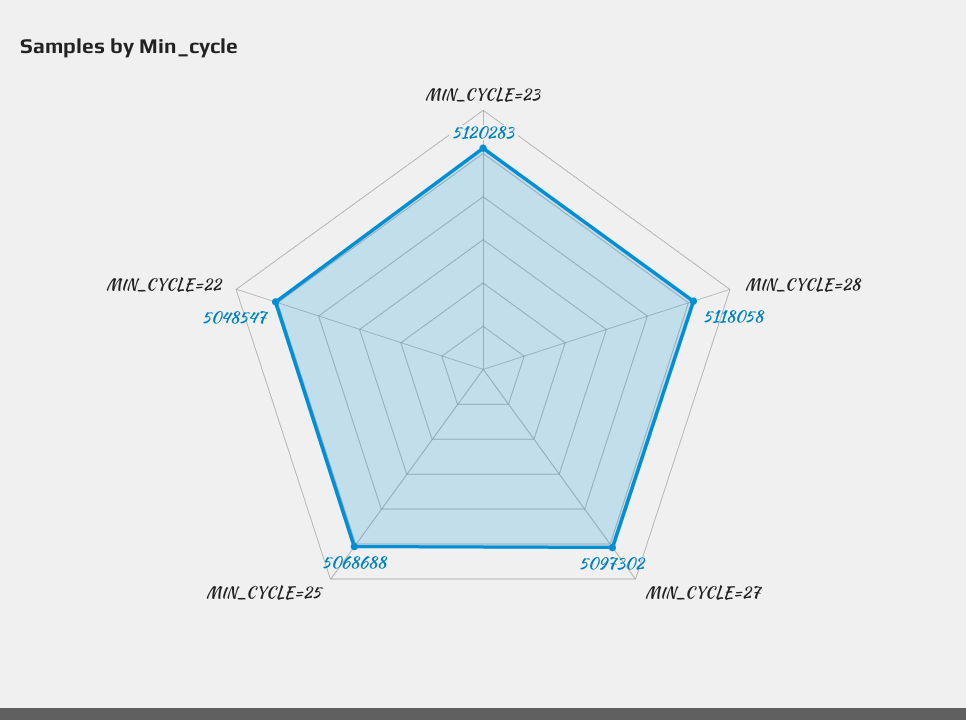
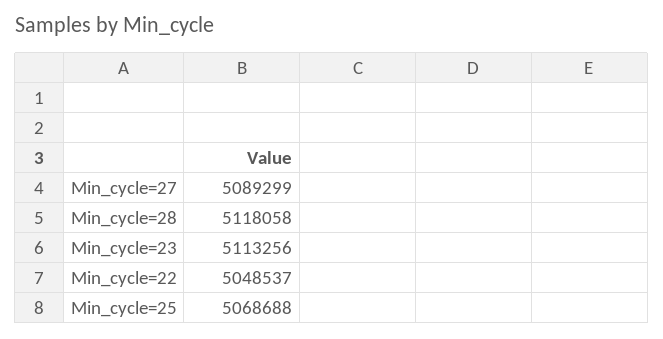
MIN_CYCLE=23: 5120283 -> 5113256
MIN_CYCLE=27: 5097302 -> 5089299
MIN_CYCLE=22: 5048547 -> 5048537

